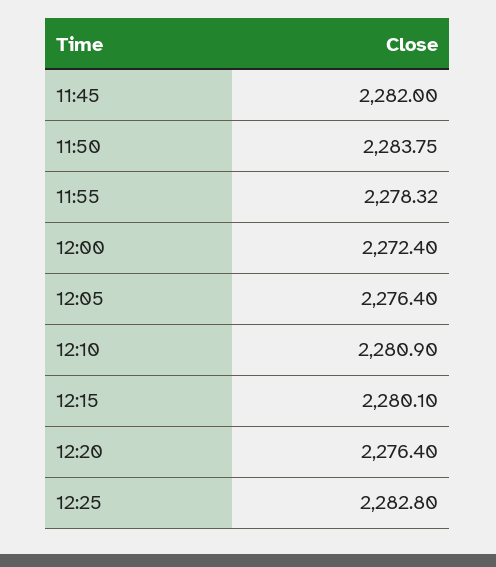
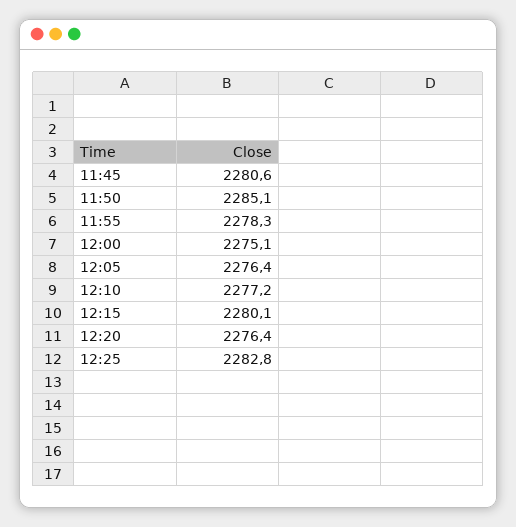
11:45: 2282 -> 2280.6
11:50: 2283.75 -> 2285.1
12:00: 2272.4 -> 2275.1
12:10: 2280.9 -> 2277.2

